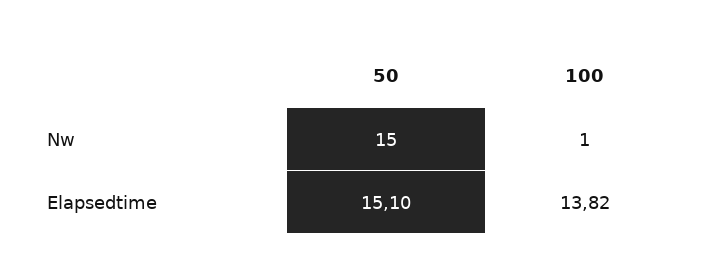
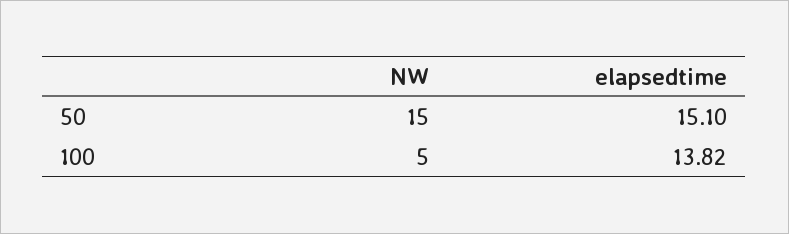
100, Nw: 1 -> 5

